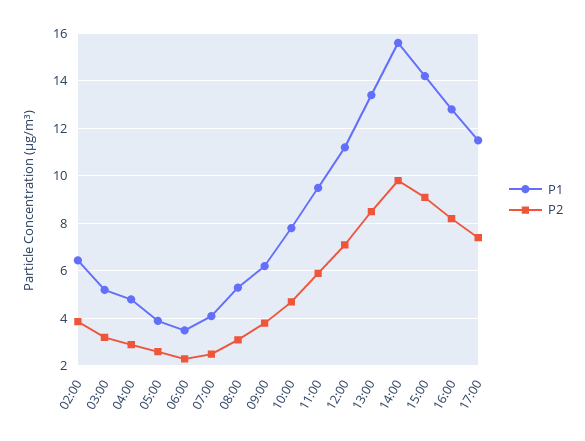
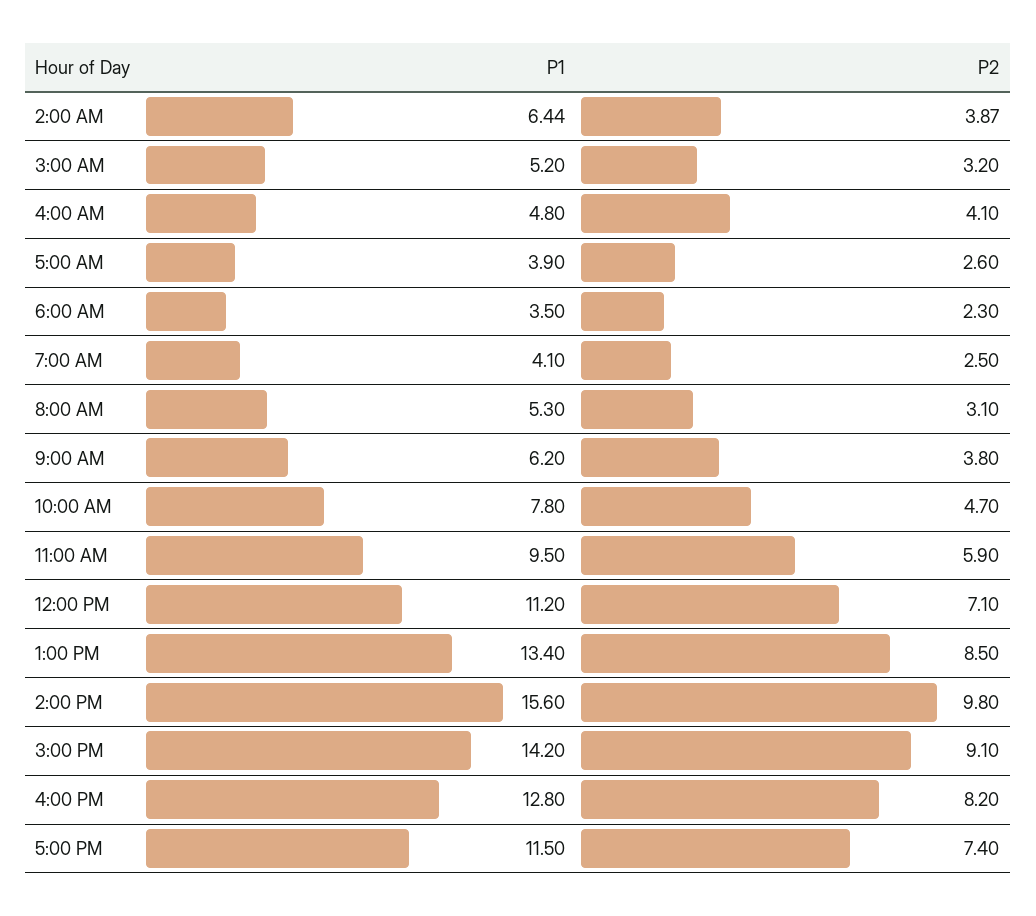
P2, 04:00: 3 -> 4.1

